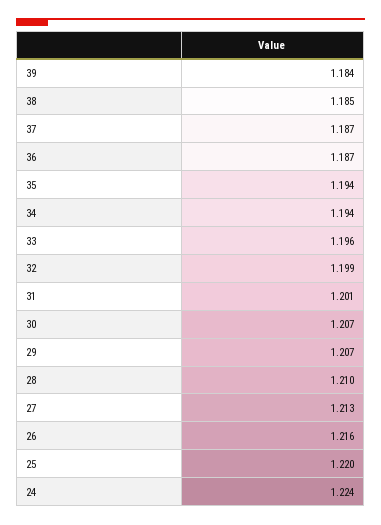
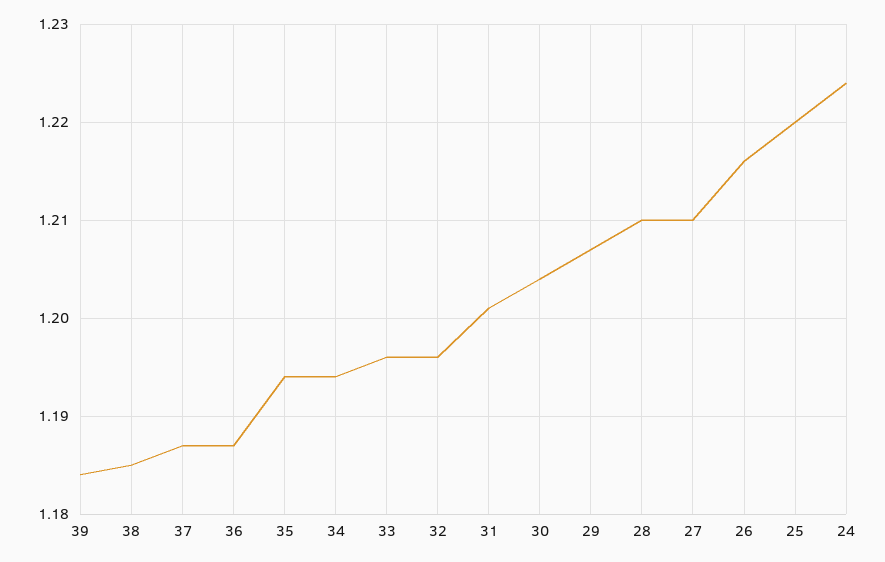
32: 1.199 -> 1.196
30: 1.207 -> 1.204
27: 1.213 -> 1.21

